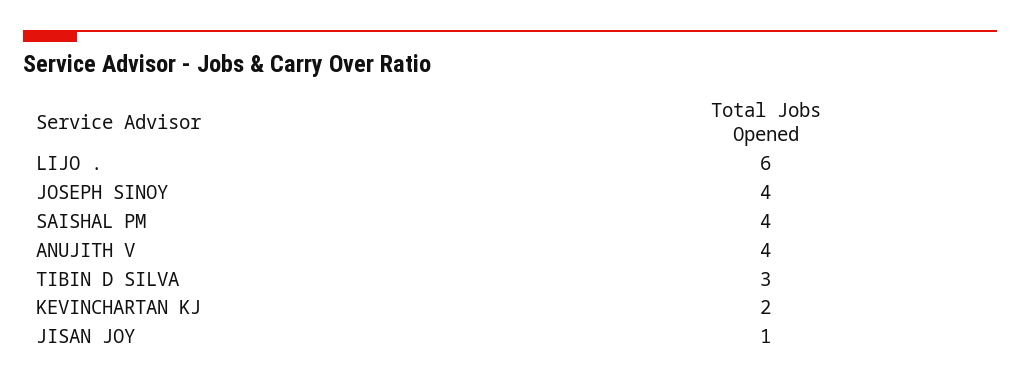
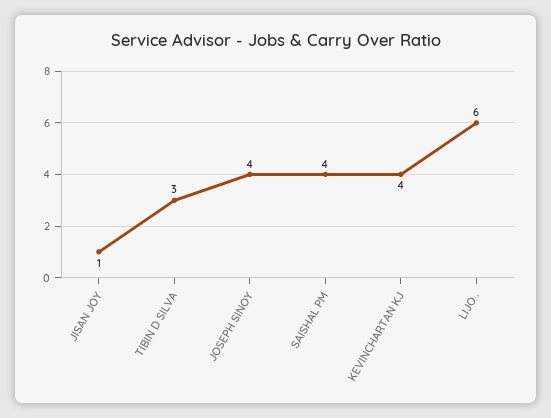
ANUJITH V: 4 -> none
KEVINCHARTAN KJ: 2 -> 4

